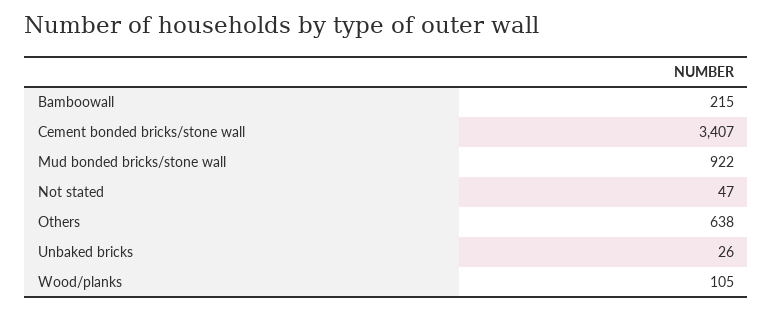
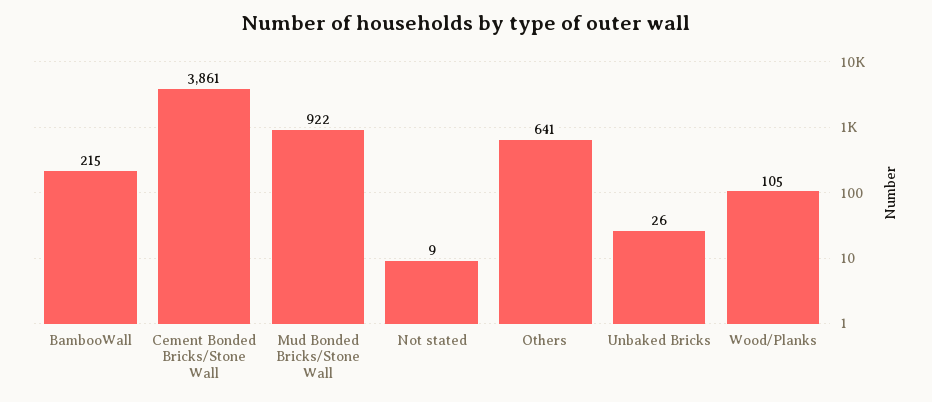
Cement bonded bricks/stone wall: 3407 -> 3861
Not stated: 47 -> 9
Others: 638 -> 641

